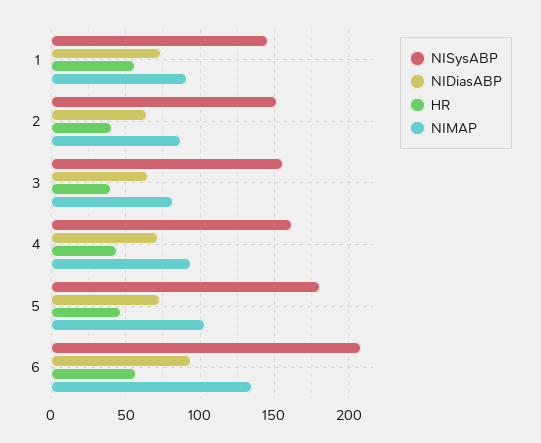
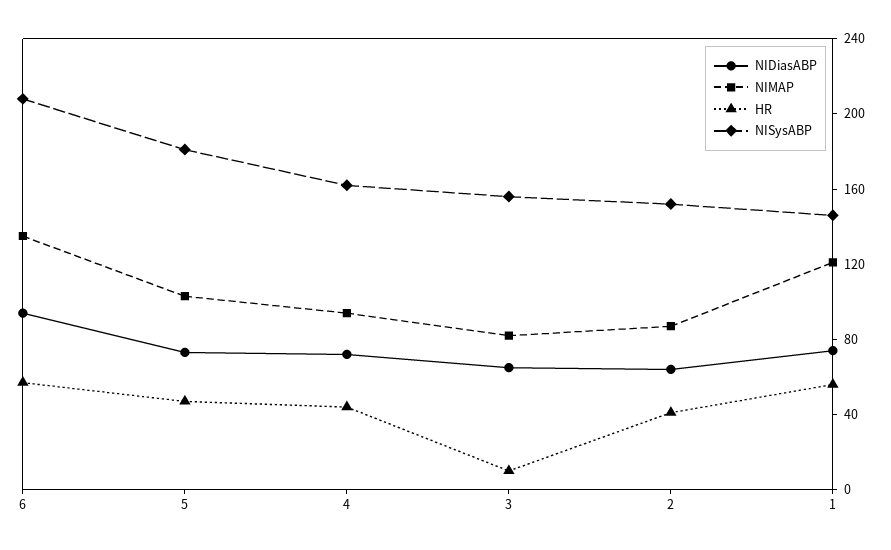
NIMAP, 1: 90 -> 120
HR, 3: 40 -> 10

